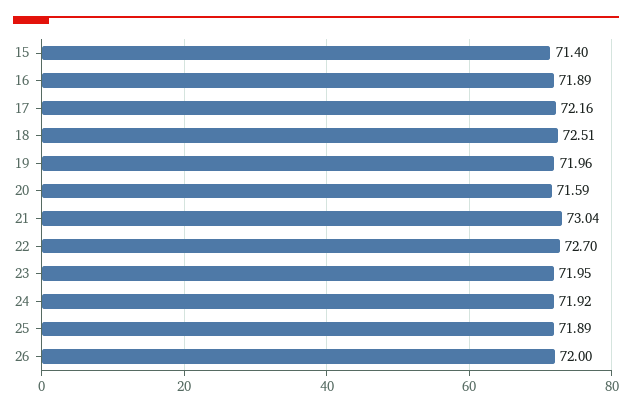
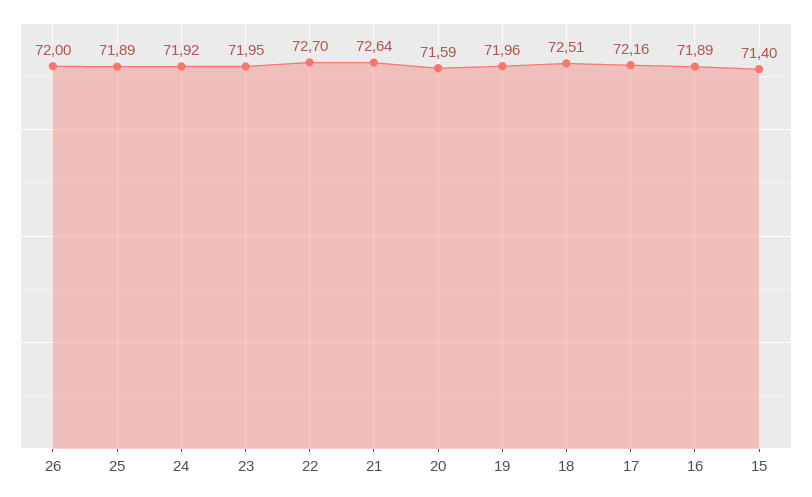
21: 73.04 -> 72.64

